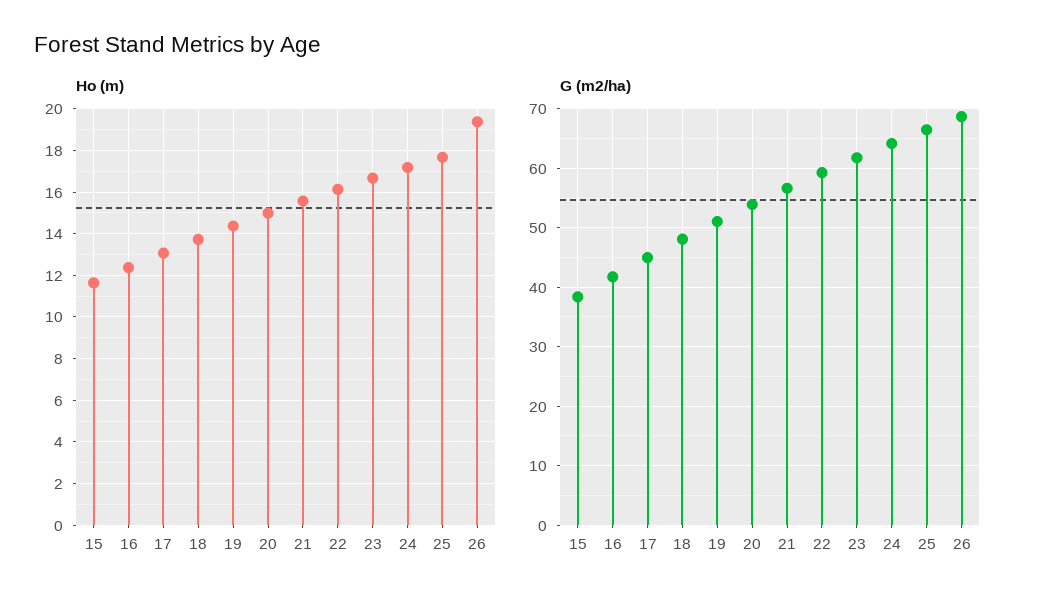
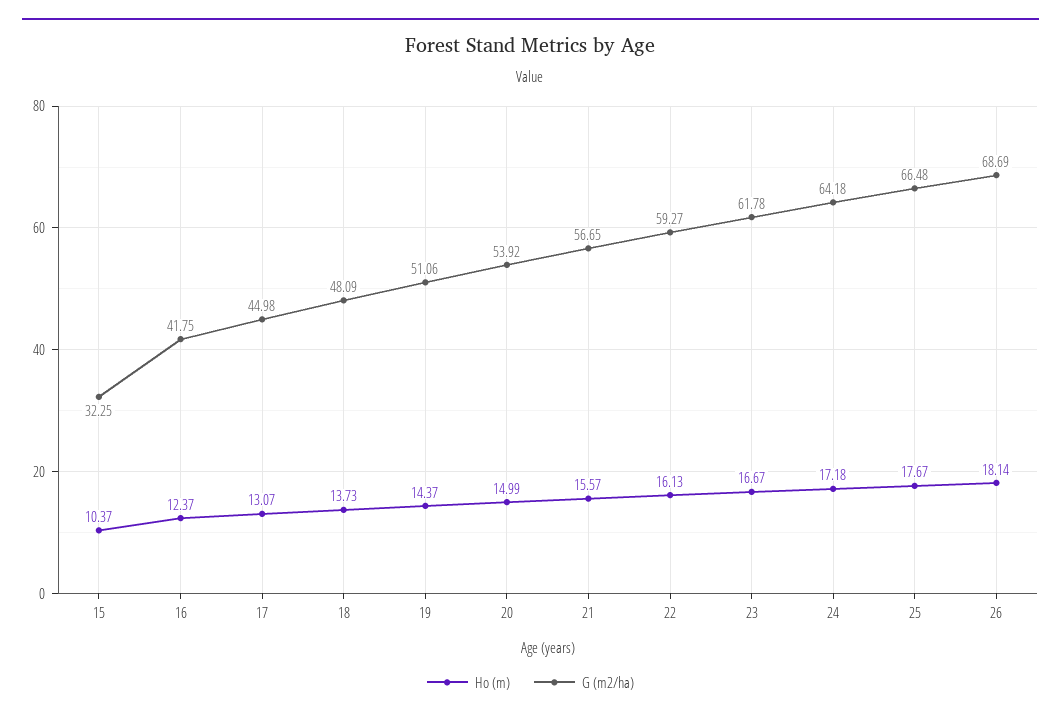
Ho (m), 15: 11.5 -> 10.37
Ho (m), 26: 19.5 -> 18.14
G (m2/ha), 15: 38 -> 32.25

